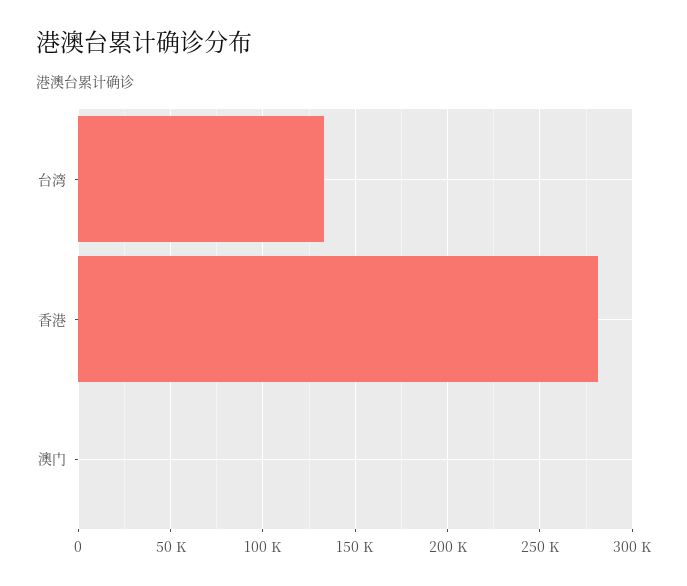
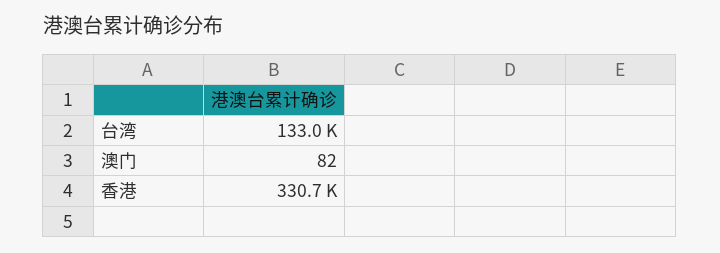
香港: 280000 -> 330700

